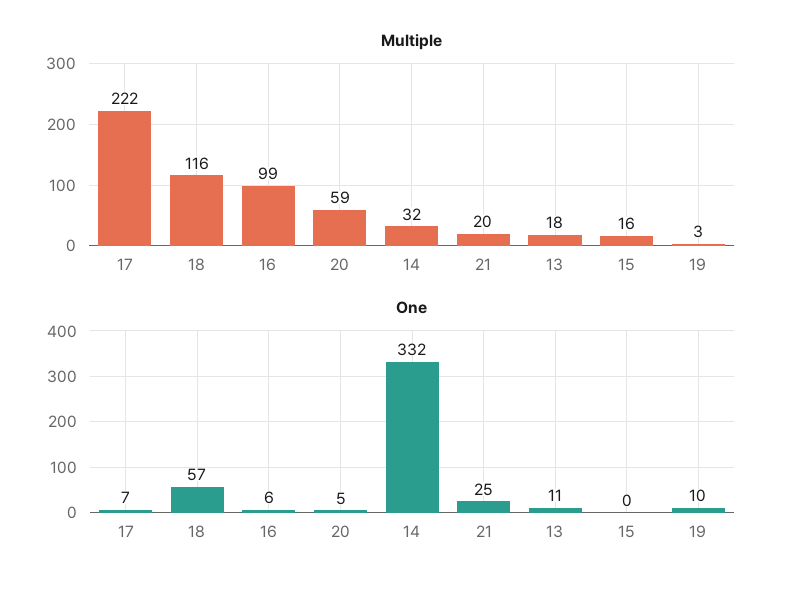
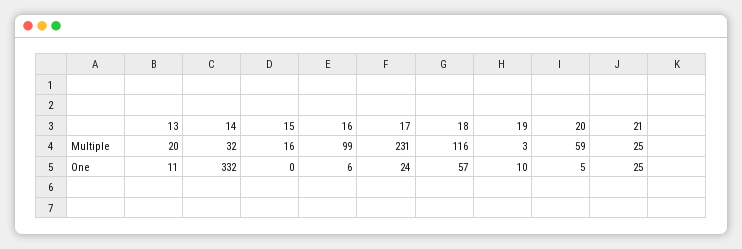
Multiple, 17: 222 -> 231
Multiple, 21: 20 -> 25
Multiple, 13: 18 -> 20
One, 17: 7 -> 24

